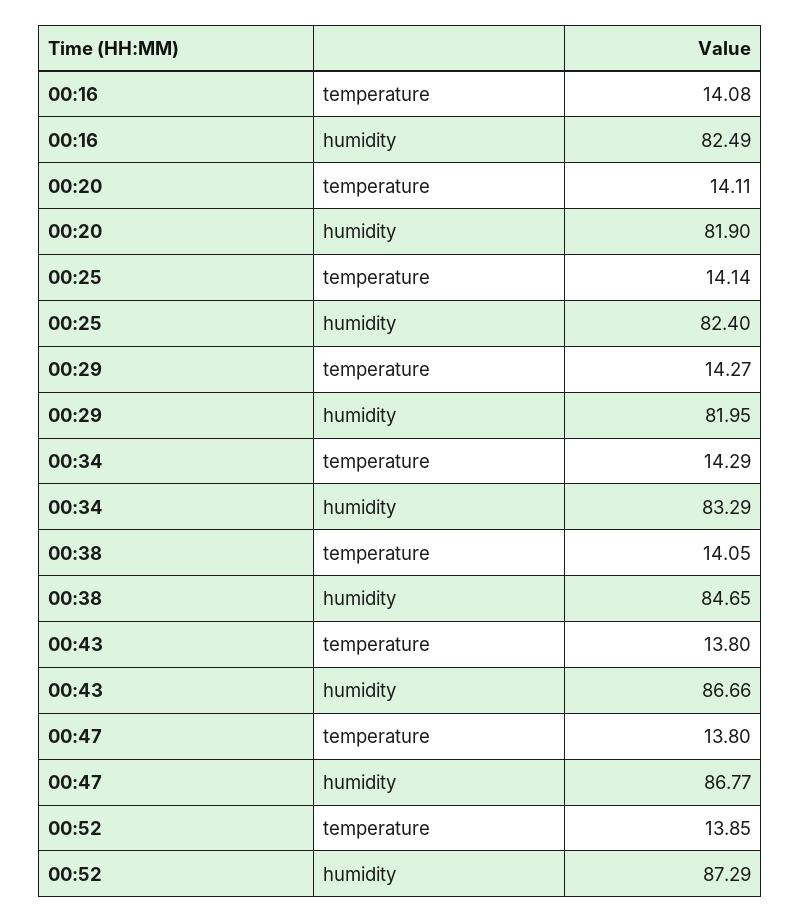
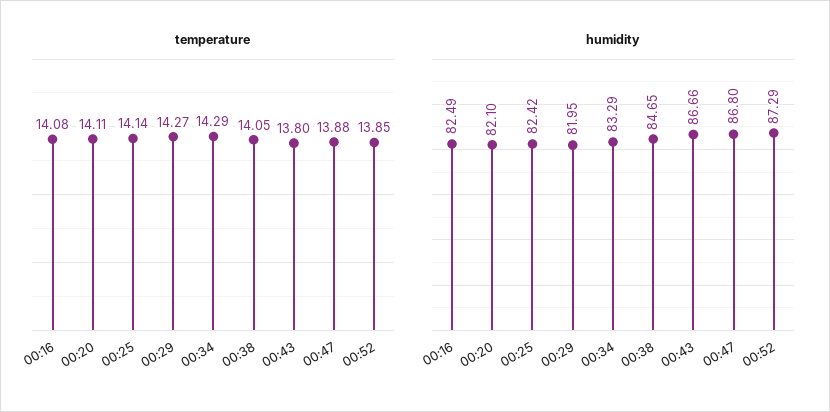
humidity, 00:20: 81.9 -> 82.1
humidity, 00:25: 82.4 -> 82.42
temperature, 00:47: 13.8 -> 13.88
humidity, 00:47: 86.77 -> 86.8

